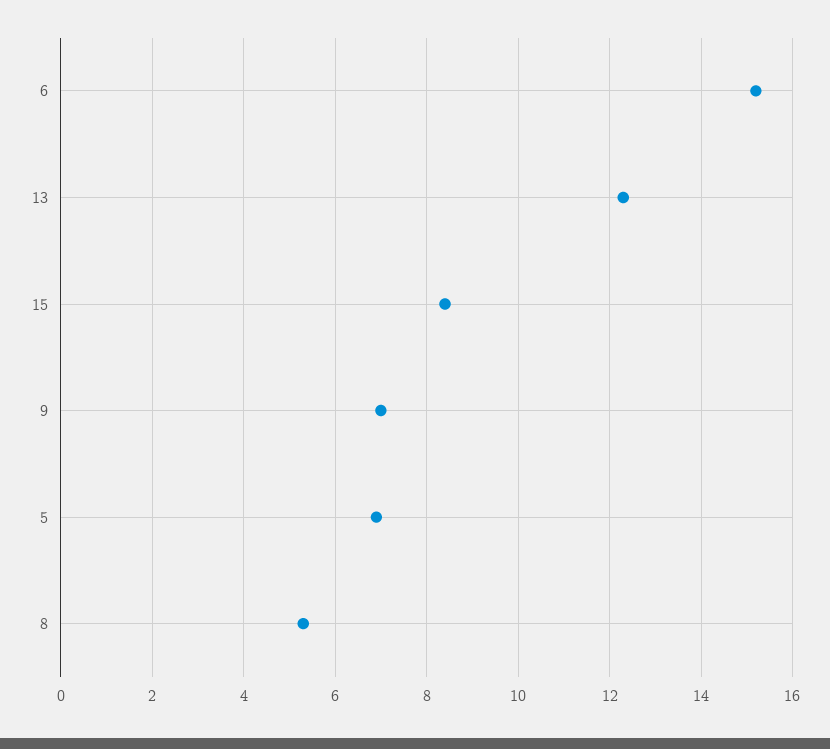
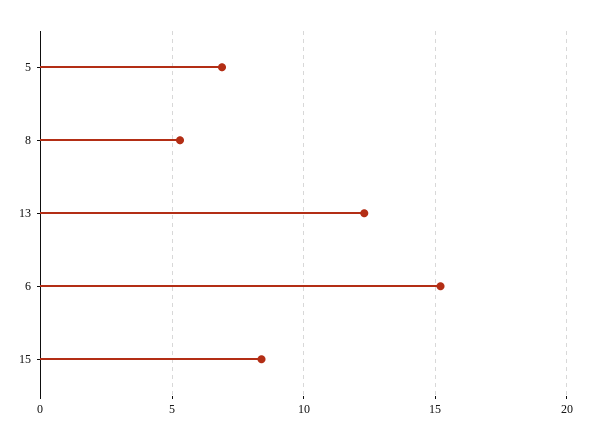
9: 7 -> none

